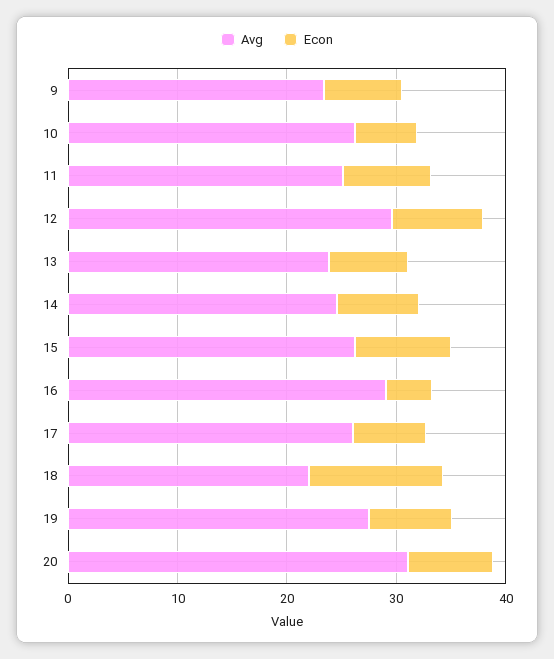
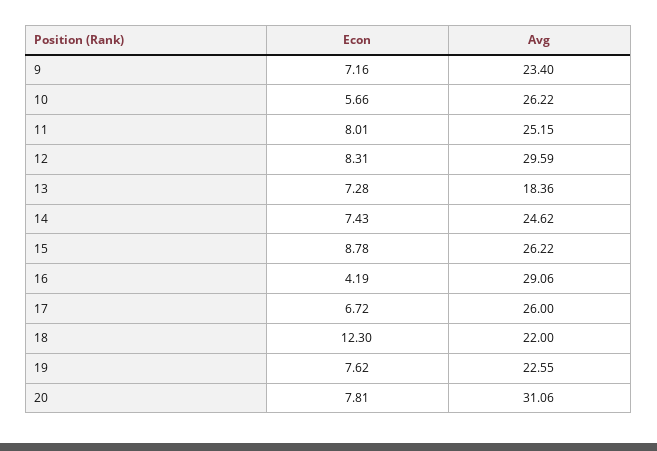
Avg, 13: 24 -> 18.36
Avg, 19: 28 -> 22.55

